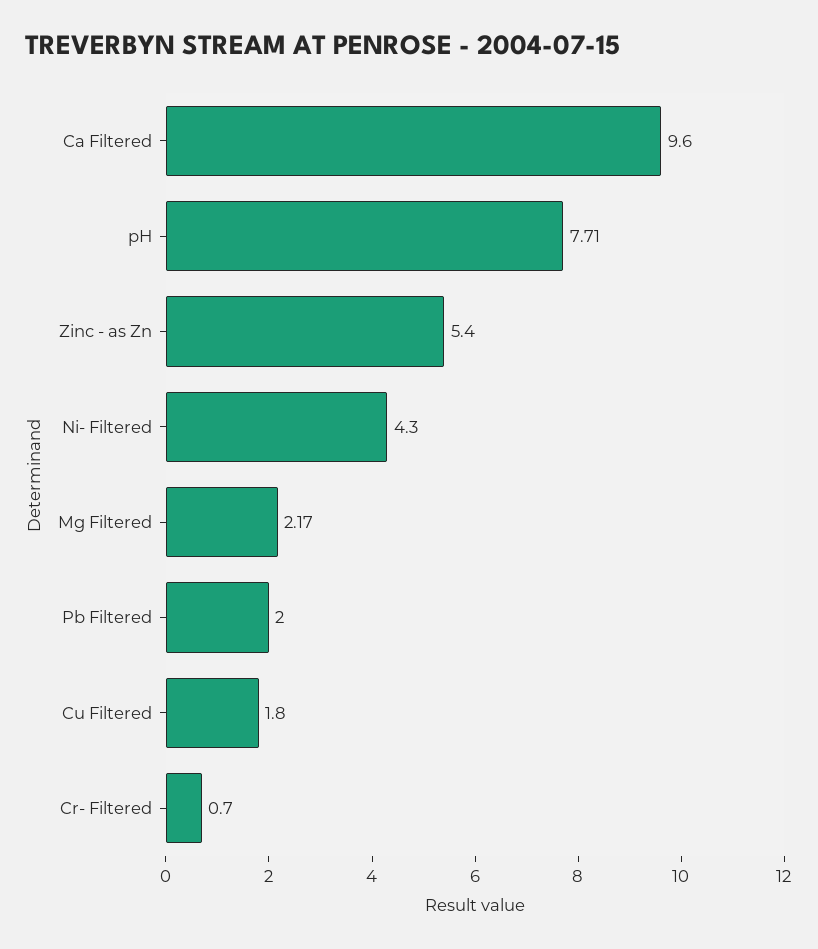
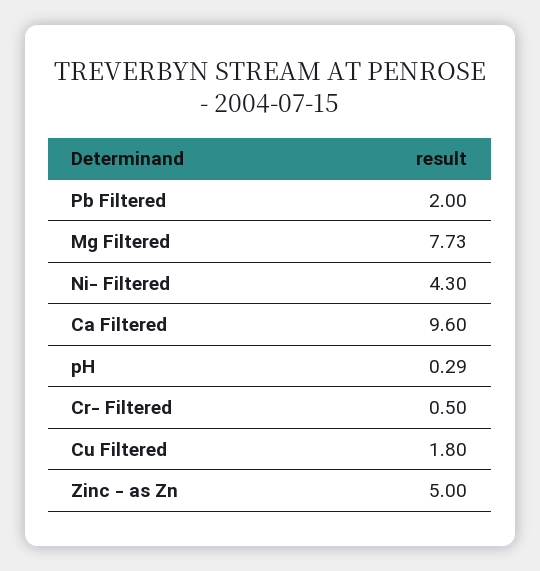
pH: 7.71 -> 0.29
Zinc - as Zn: 5.4 -> 5
Mg Filtered: 2.17 -> 7.73
Cr- Filtered: 0.7 -> 0.5

